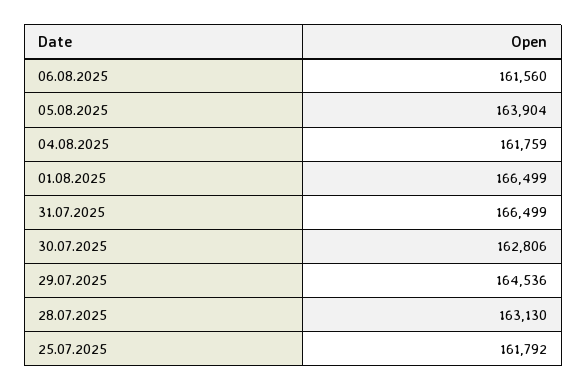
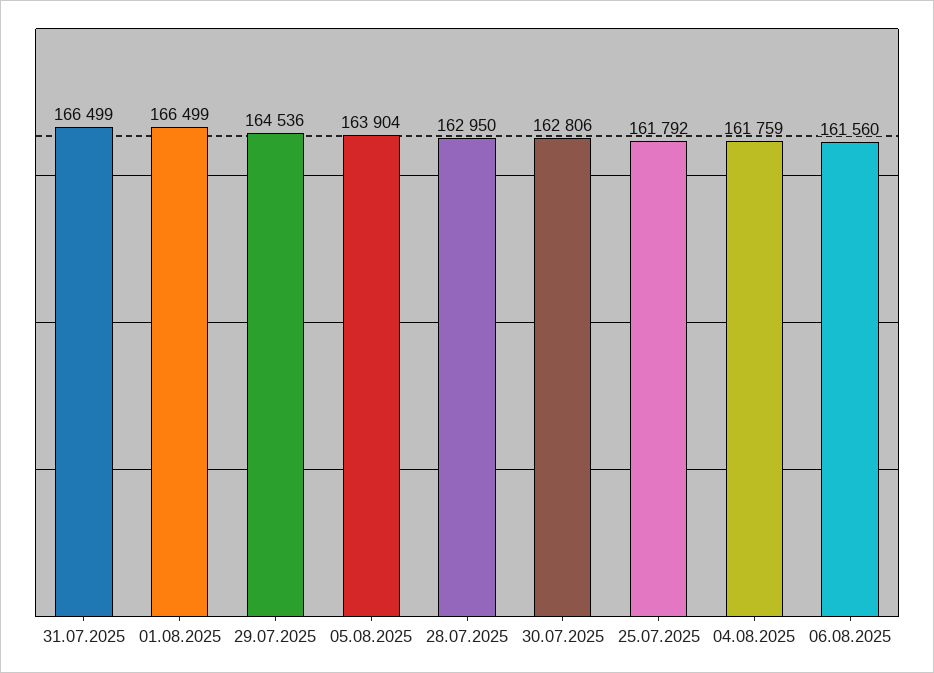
28.07.2025: 163130 -> 162950

